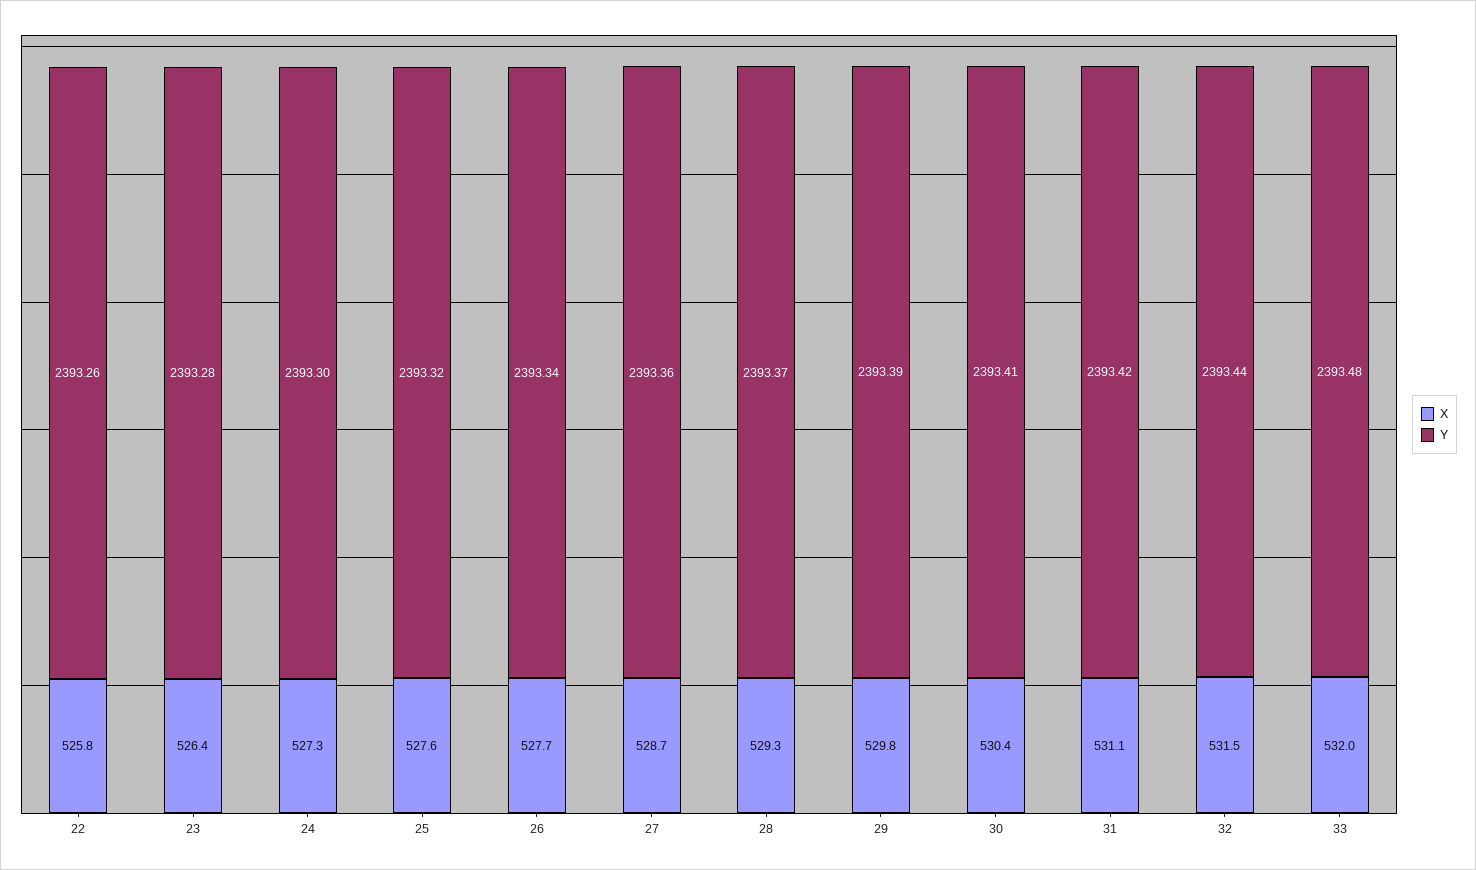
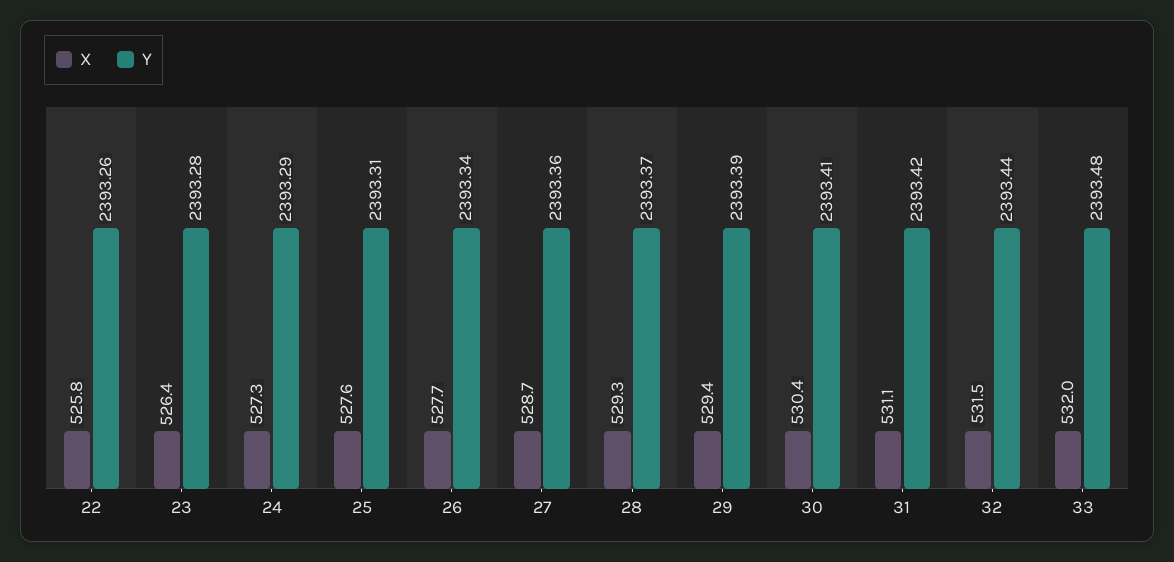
Y, 24: 2393.3 -> 2393.29
Y, 25: 2393.32 -> 2393.31
X, 29: 529.8 -> 529.4

